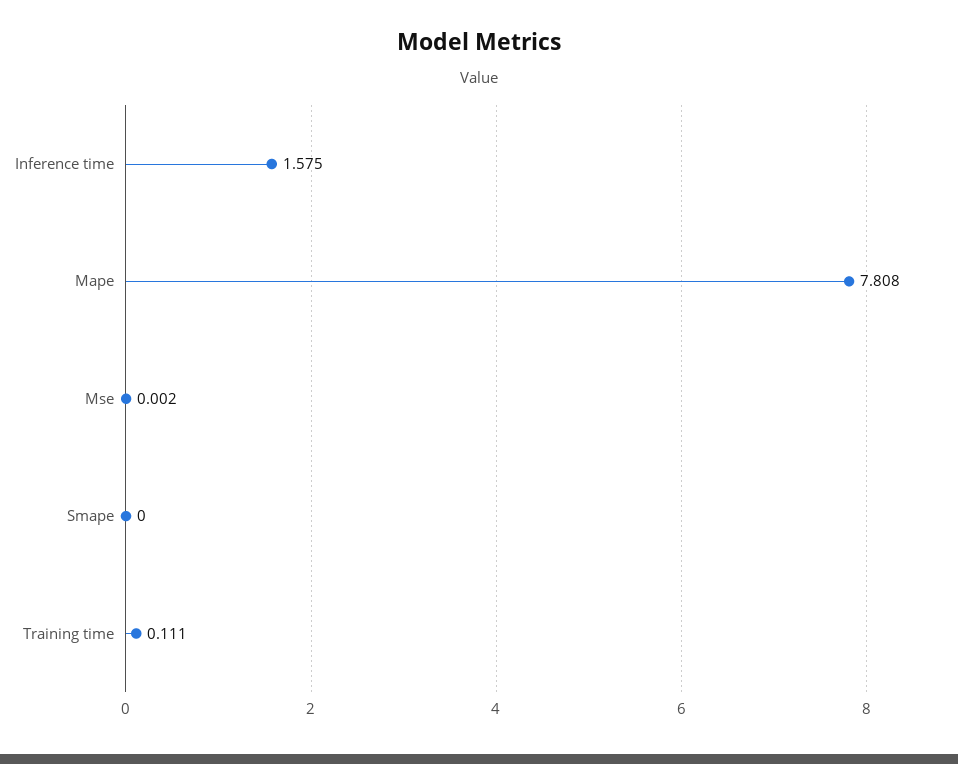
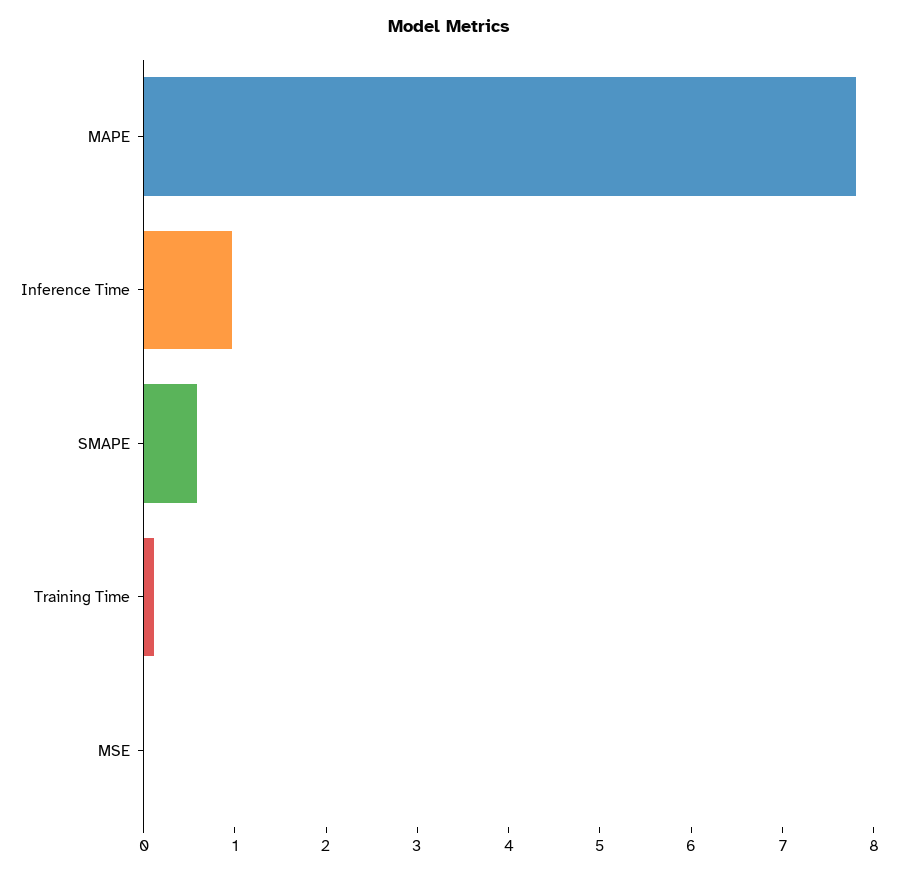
Inference time: 1.575 -> 1
Smape: 0 -> 0.6

